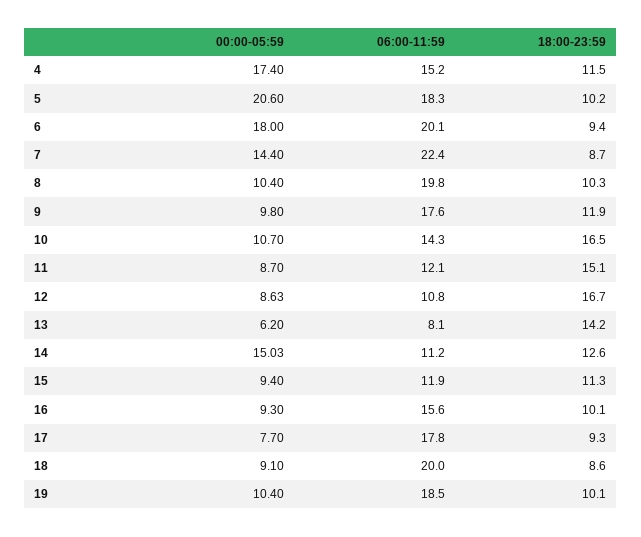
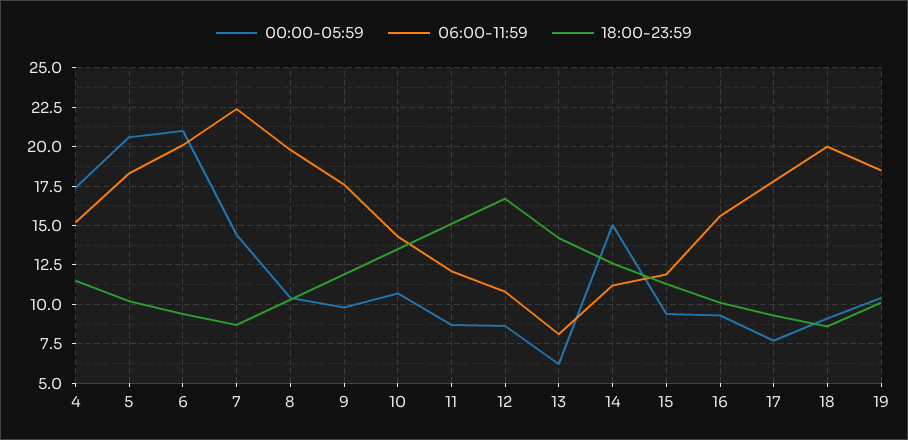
00:00-05:59, 6: 18 -> 21
18:00-23:59, 10: 16.5 -> 13.5

